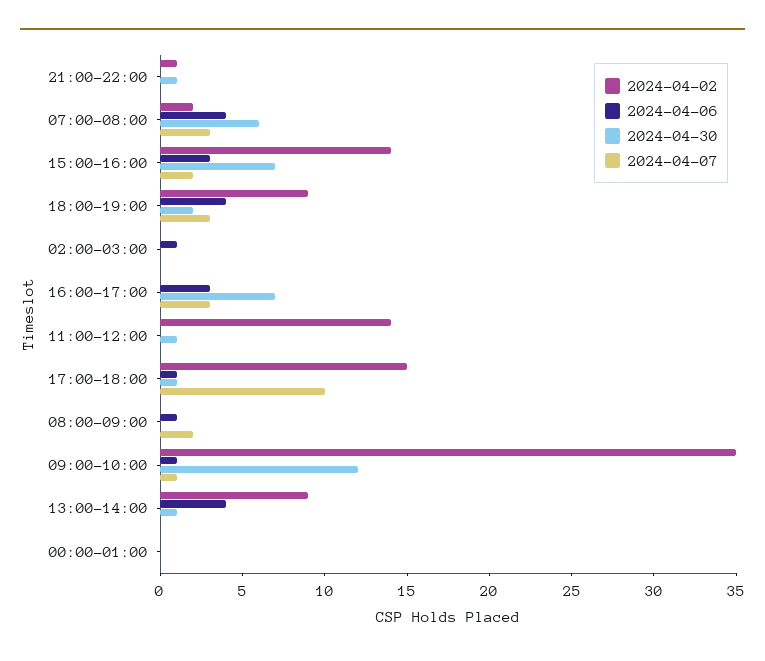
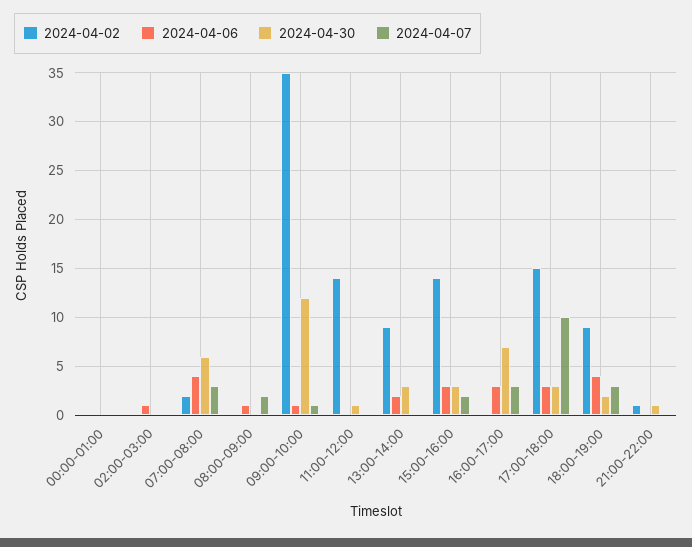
2024-04-30, 15:00-16:00: 7 -> 3
2024-04-06, 17:00-18:00: 1 -> 3
2024-04-30, 17:00-18:00: 1 -> 3
2024-04-06, 13:00-14:00: 4 -> 2
2024-04-30, 13:00-14:00: 1 -> 3

